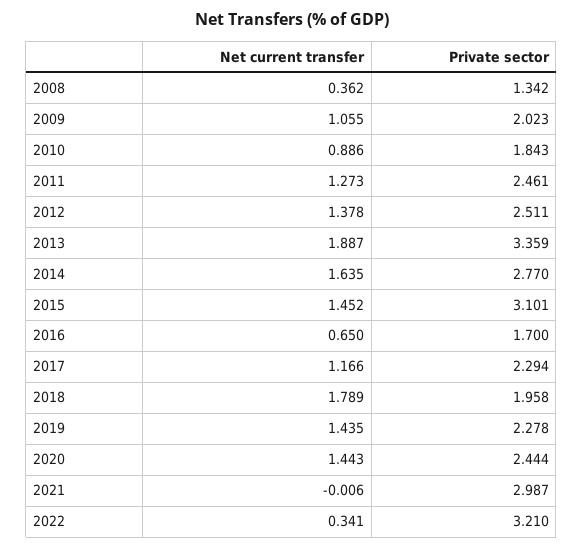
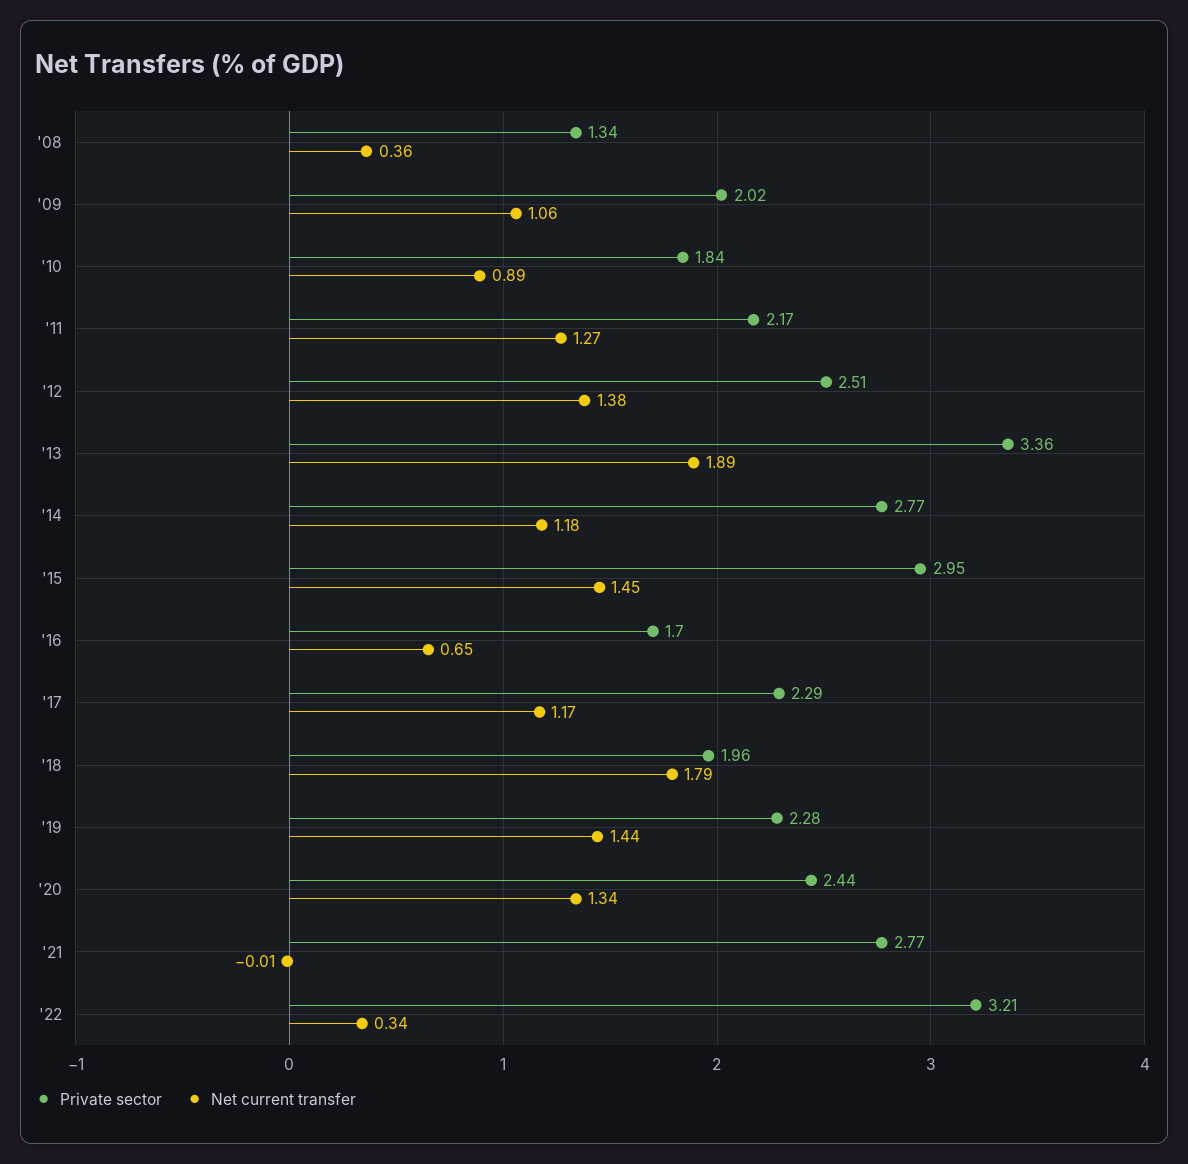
Private sector, 2011: 2.461 -> 2.17
Net current transfer, 2014: 1.635 -> 1.18
Private sector, 2015: 3.101 -> 2.95
Net current transfer, 2020: 1.443 -> 1.34
Private sector, 2021: 2.987 -> 2.77

